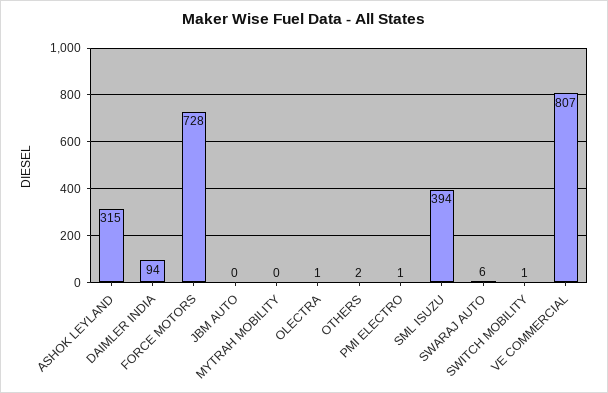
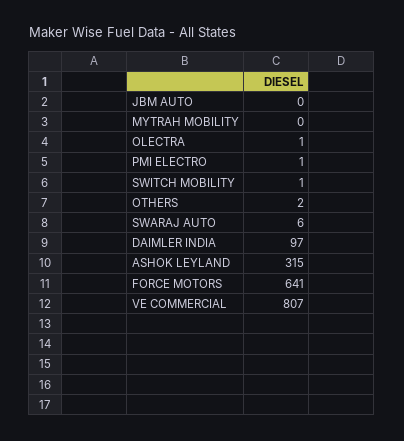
DAIMLER INDIA: 94 -> 97
FORCE MOTORS: 728 -> 641
SML ISUZU: 394 -> none

